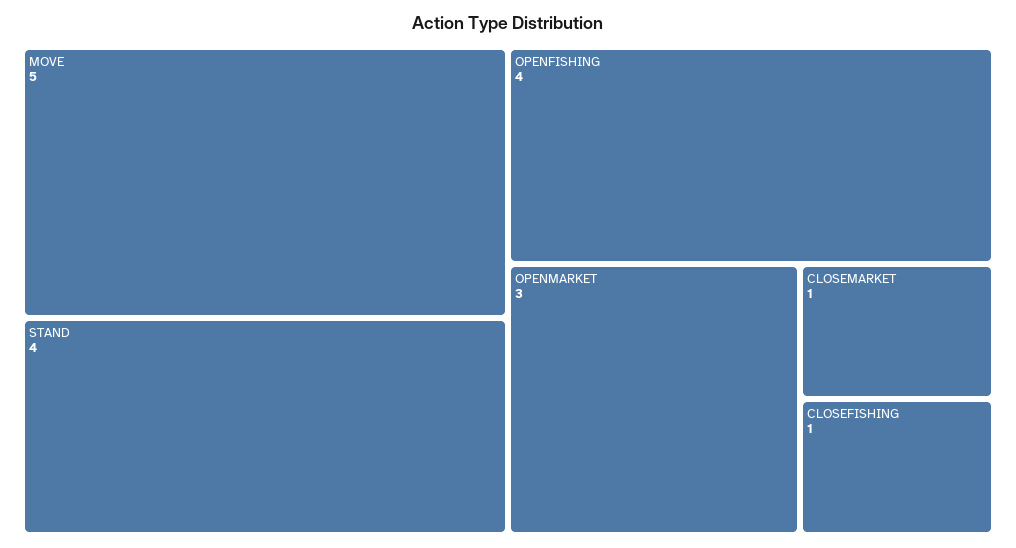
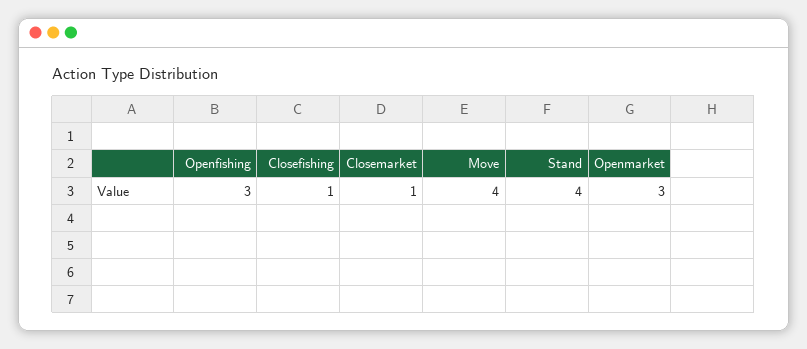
MOVE: 5 -> 4
OPENFISHING: 4 -> 3

